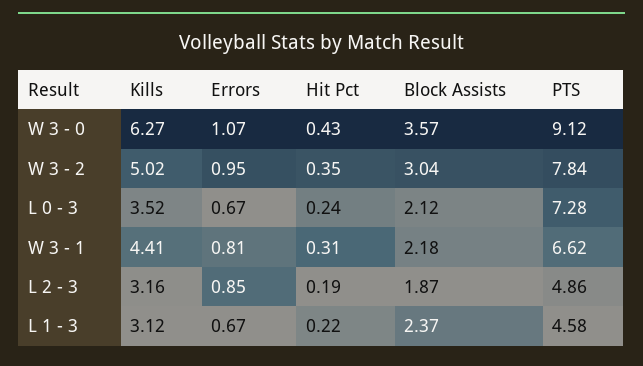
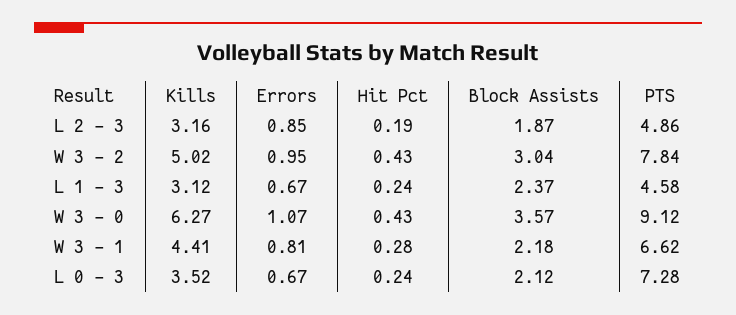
Hit Pct, W 3 - 2: 0.35 -> 0.43
Hit Pct, W 3 - 1: 0.31 -> 0.28
Hit Pct, L 1 - 3: 0.22 -> 0.24

